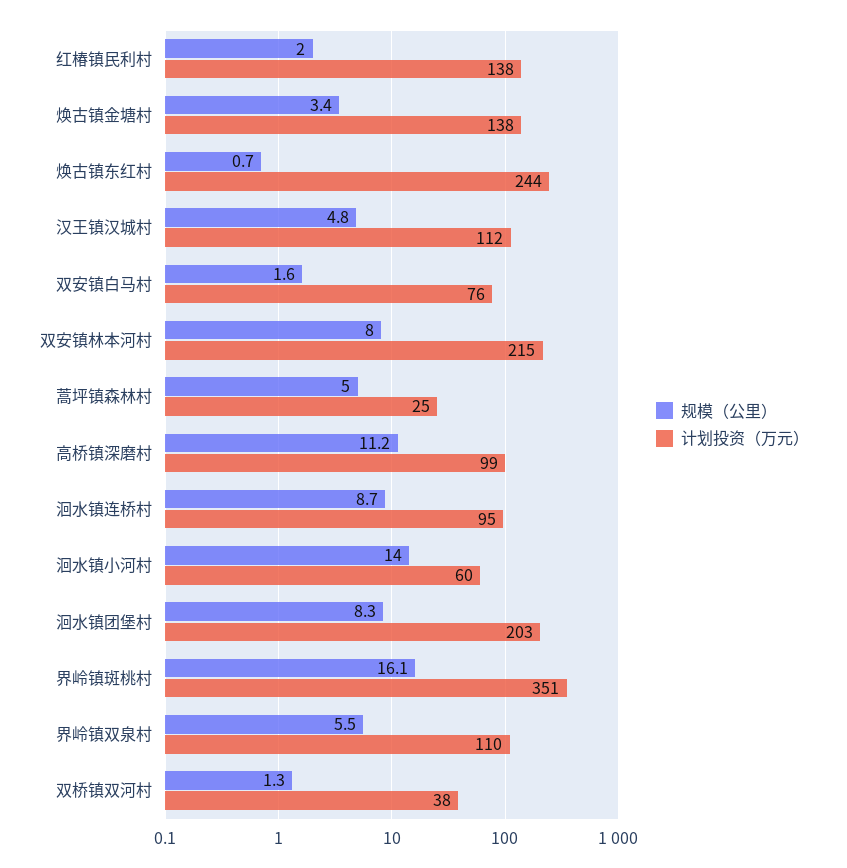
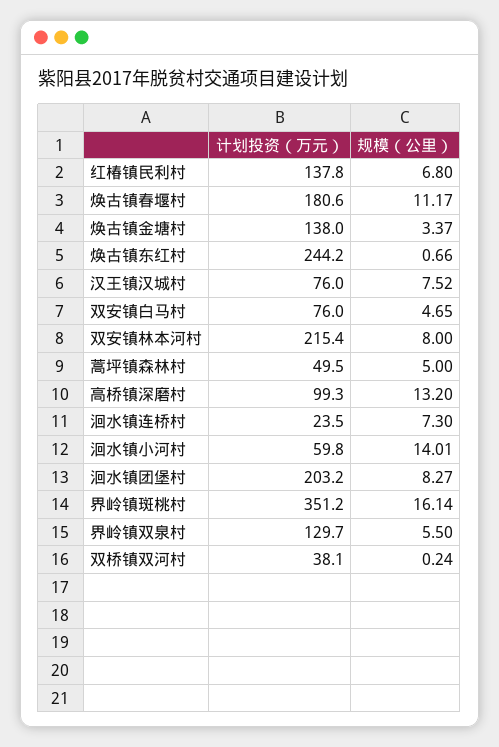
规模（公里）, 红椿镇民利村: 2 -> 6.8
规模（公里）, 汉王镇汉城村: 4.8 -> 7.52
计划投资（万元）, 汉王镇汉城村: 112 -> 76
规模（公里）, 双安镇白马村: 1.6 -> 4.65
计划投资（万元）, 蒿坪镇森林村: 25 -> 49.5
规模（公里）, 高桥镇深磨村: 11.2 -> 13.2
规模（公里）, 洄水镇连桥村: 8.7 -> 7.3
计划投资（万元）, 洄水镇连桥村: 95 -> 23.5
计划投资（万元）, 界岭镇双泉村: 110 -> 129.7
规模（公里）, 双桥镇双河村: 1.3 -> 0.24
计划投资（万元）, 焕古镇春堰村: none -> 180.6
规模（公里）, 焕古镇春堰村: none -> 11.17

